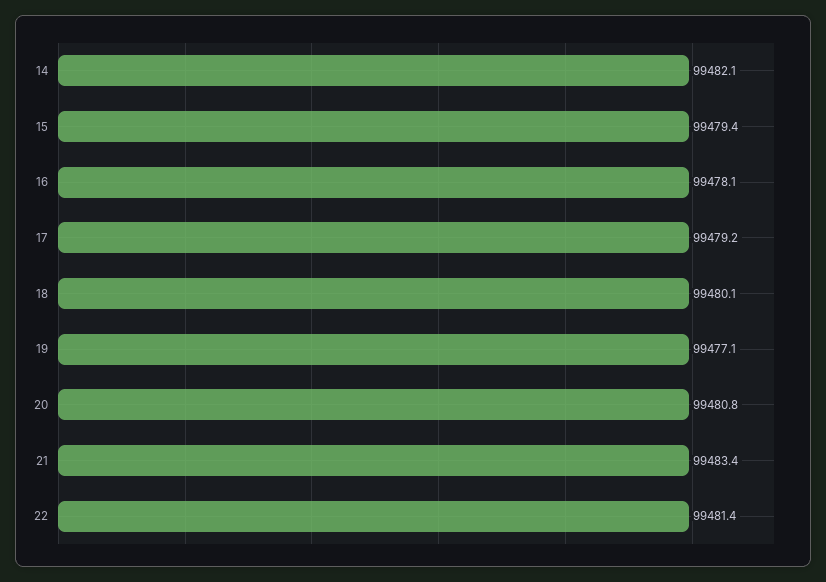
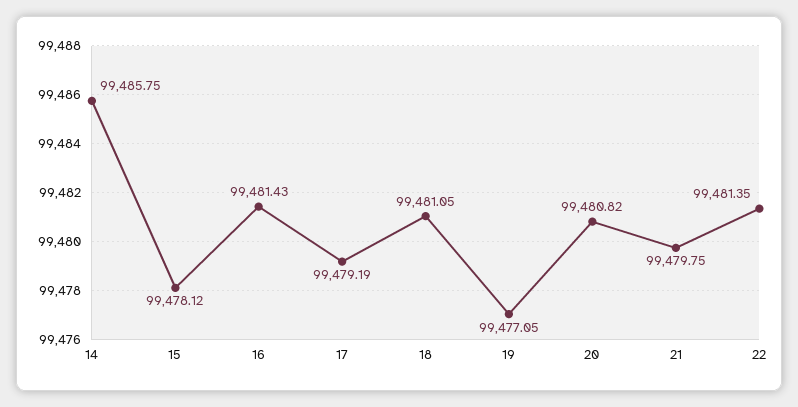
14: 99482.1 -> 99485.75
15: 99479.4 -> 99478.12
16: 99478.1 -> 99481.43
18: 99480.1 -> 99481.05
21: 99483.4 -> 99479.75

